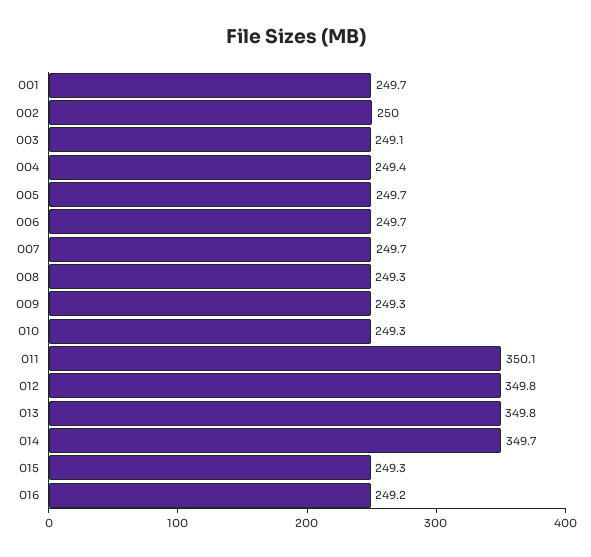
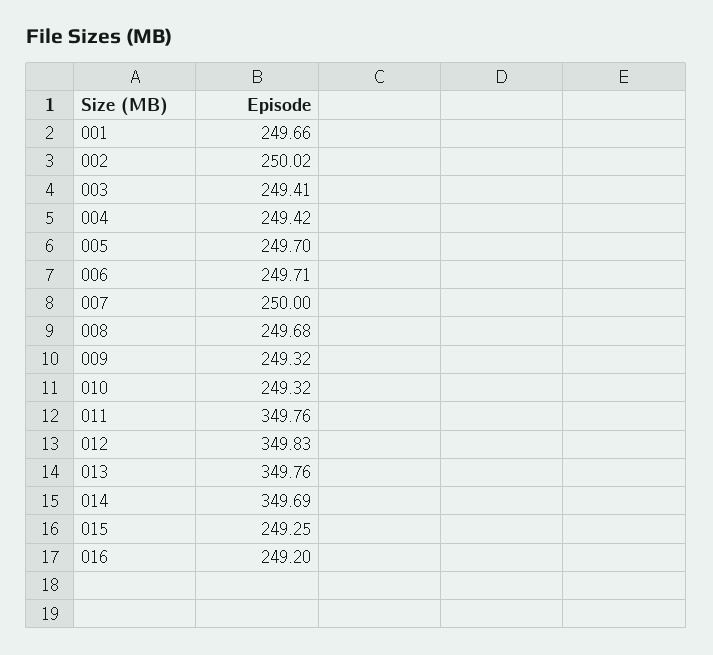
003: 249.1 -> 249.41
007: 249.7 -> 250
008: 249.3 -> 249.68
011: 350.1 -> 349.76

